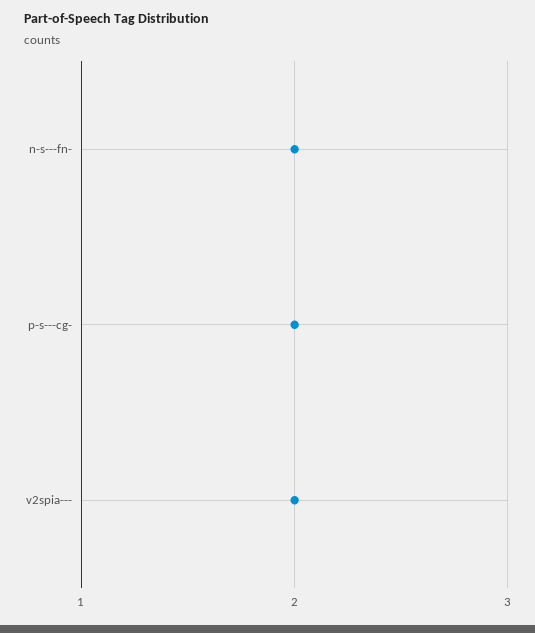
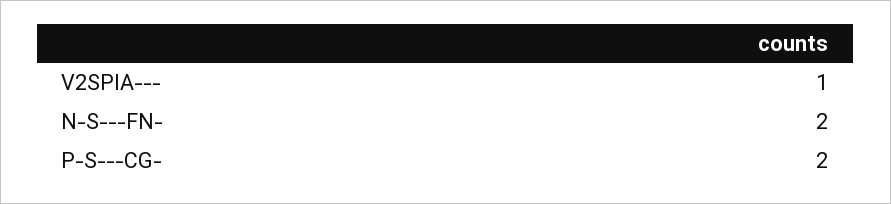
v2spia---: 2 -> 1

